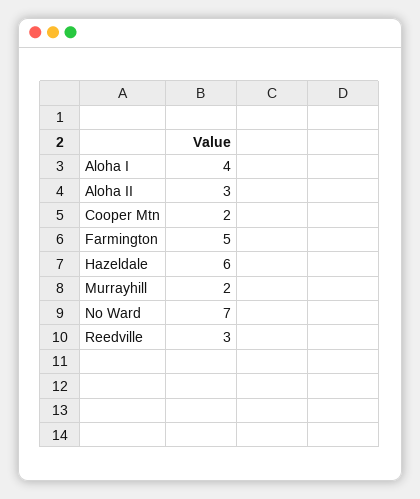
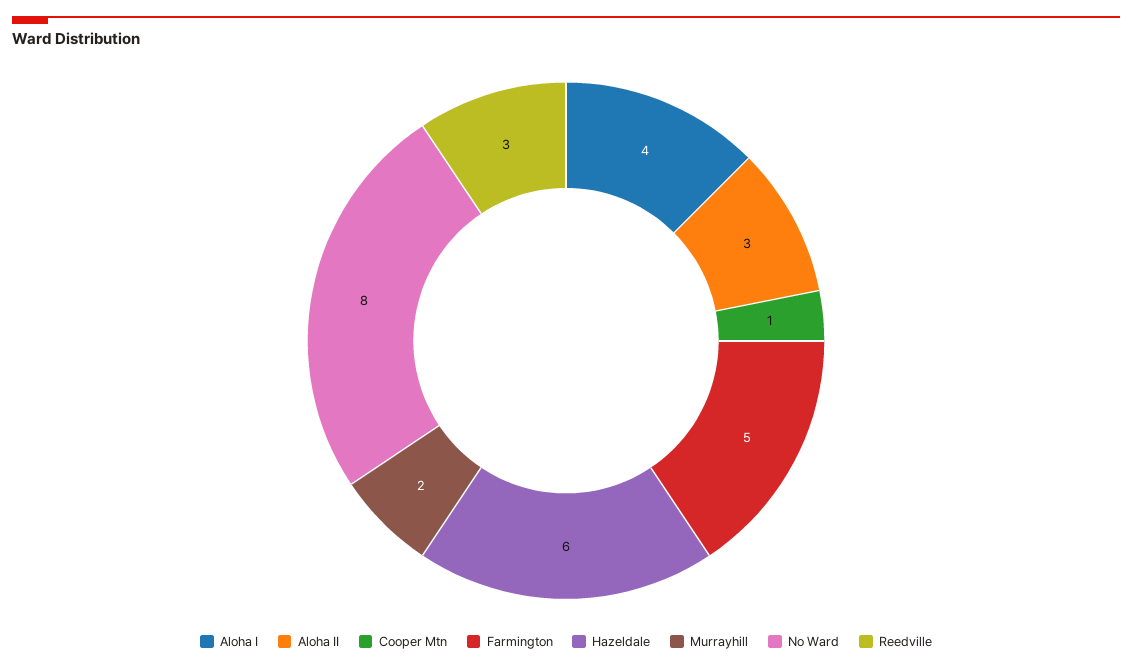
Cooper Mtn: 2 -> 1
No Ward: 7 -> 8

